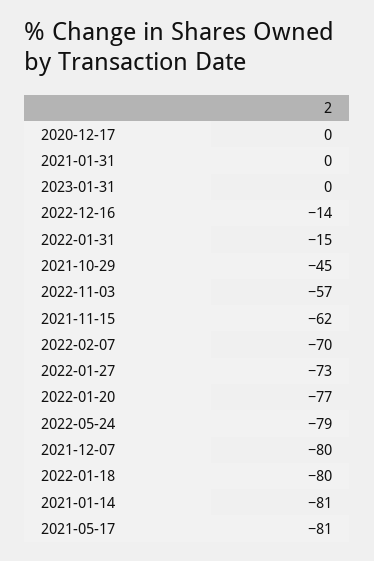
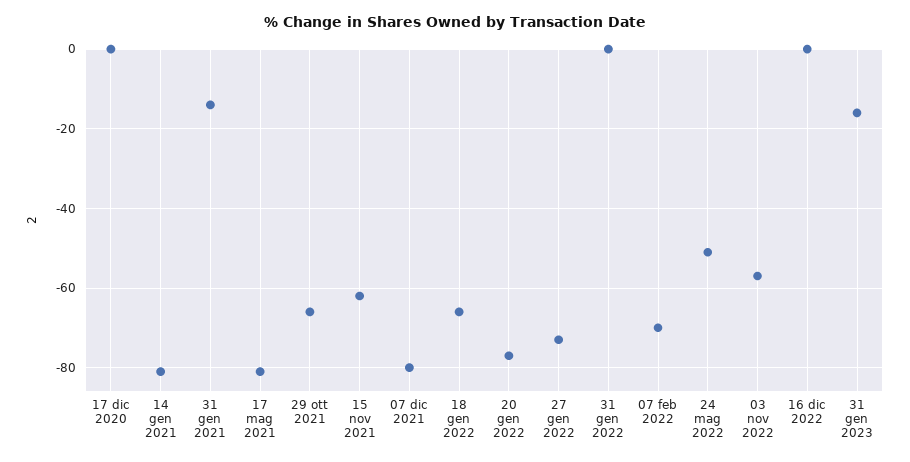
2021-01-31: 0 -> -15
2023-01-31: 0 -> -15
2022-12-16: -14 -> 0
2022-01-31: -15 -> 0
2021-10-29: -45 -> -65
2022-05-24: -79 -> -50
2022-01-18: -80 -> -65

